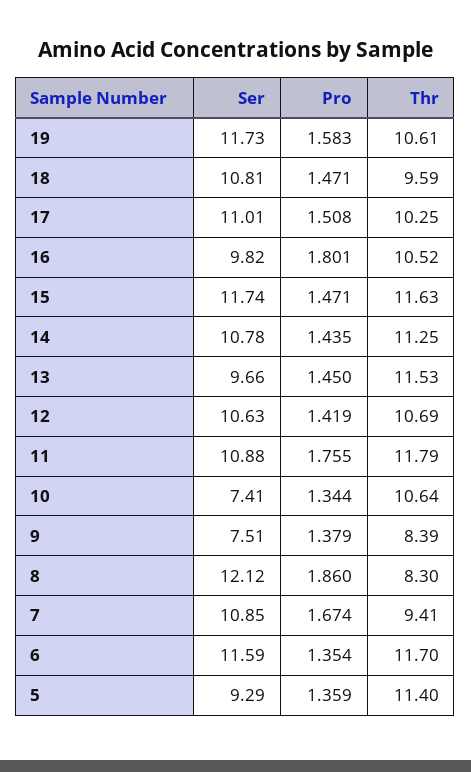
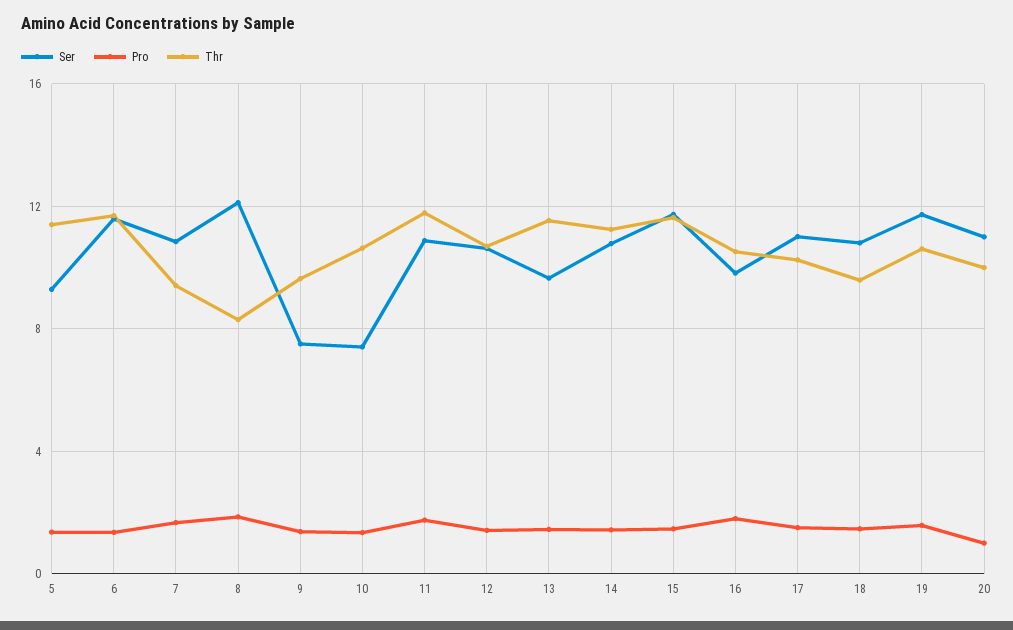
Thr, 9: 8.39 -> 9.5
Ser, 20: none -> 11
Pro, 20: none -> 1
Thr, 20: none -> 10

